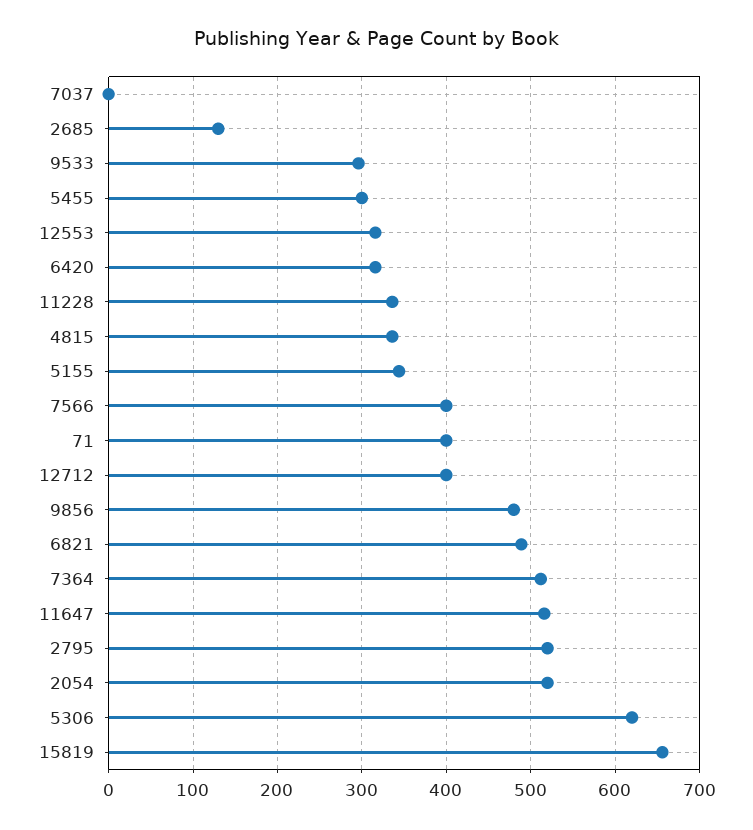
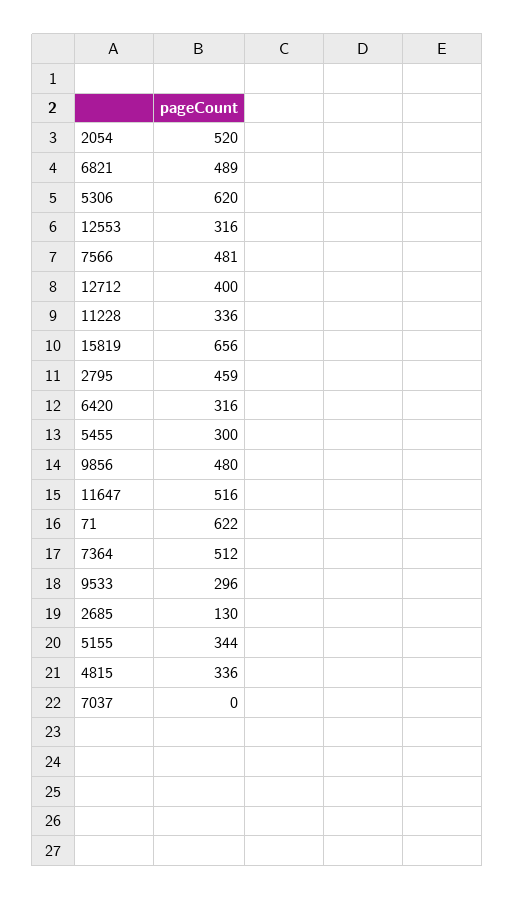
7566: 400 -> 481
71: 400 -> 622
2795: 520 -> 459

